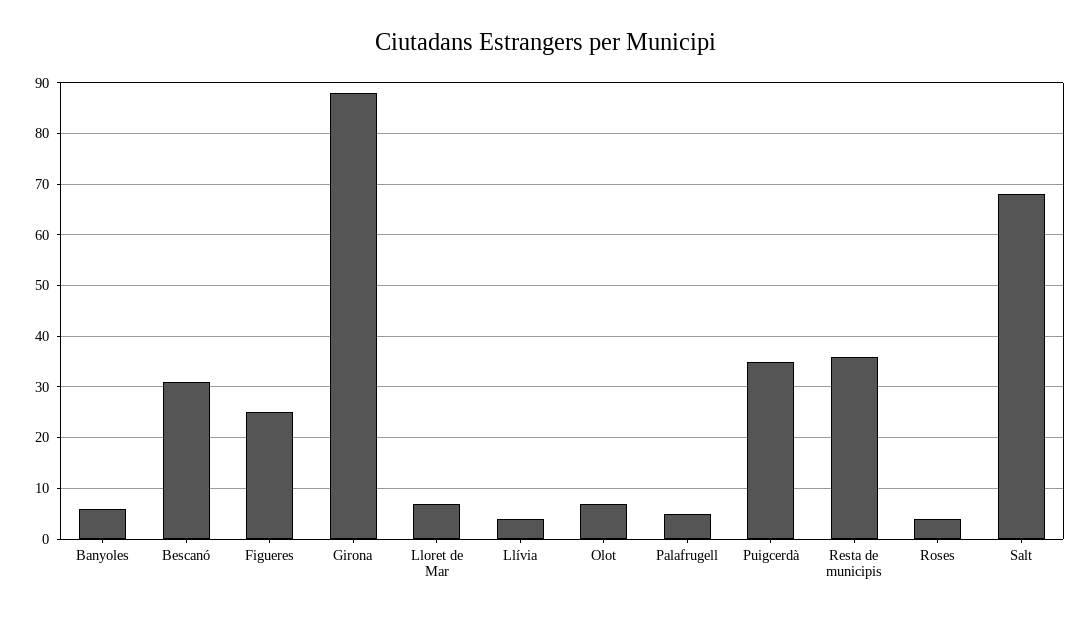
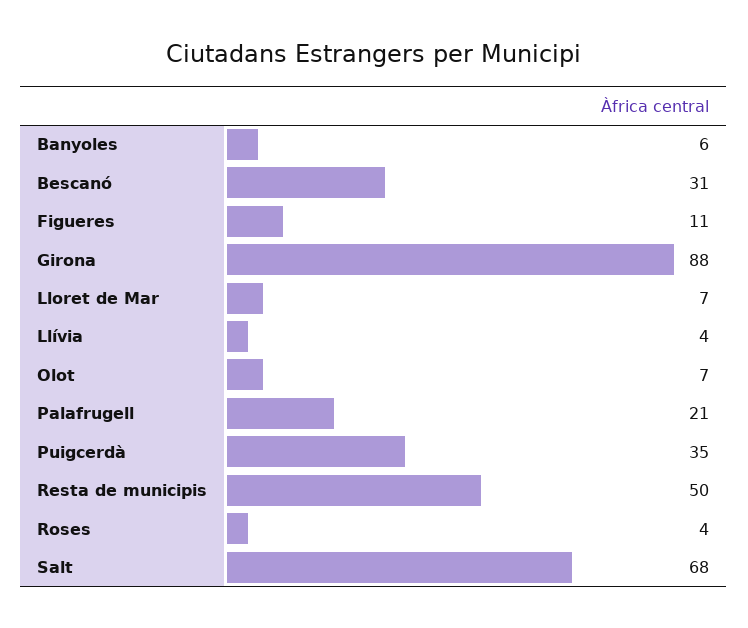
Figueres: 25 -> 11
Palafrugell: 5 -> 21
Resta de municipis: 35 -> 50

